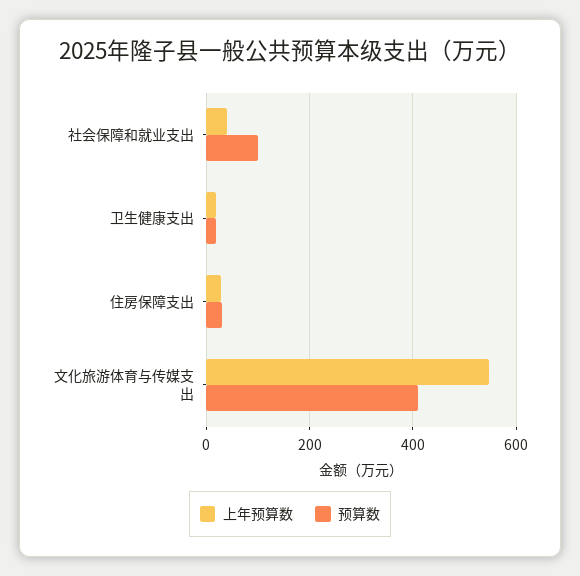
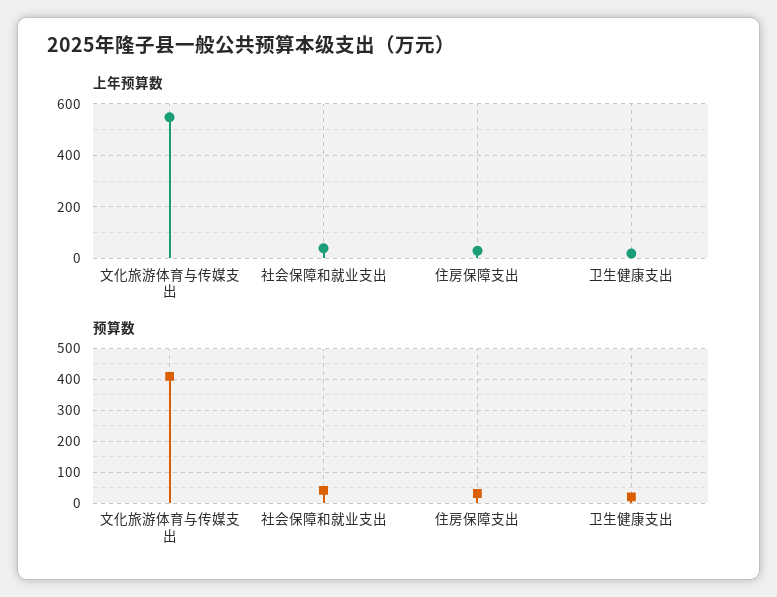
预算数, 社会保障和就业支出: 100 -> 40

